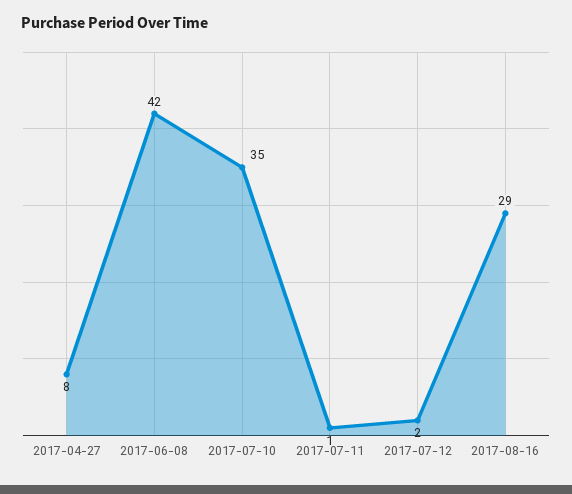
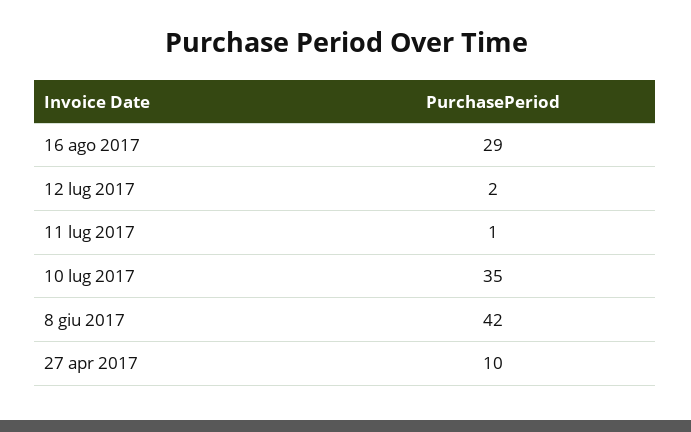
2017-04-27: 8 -> 10

